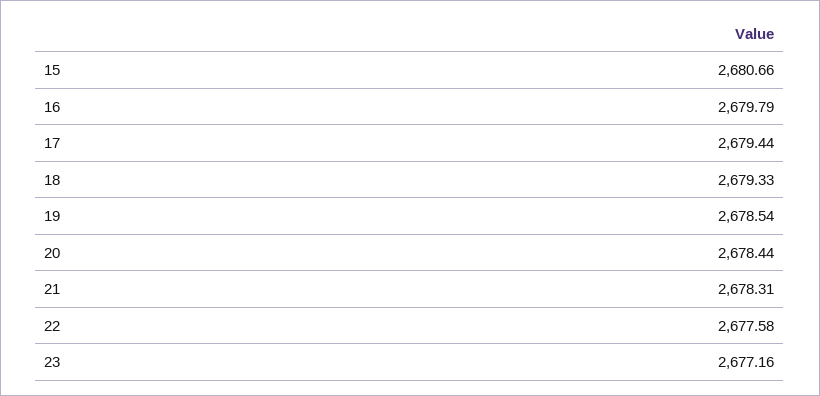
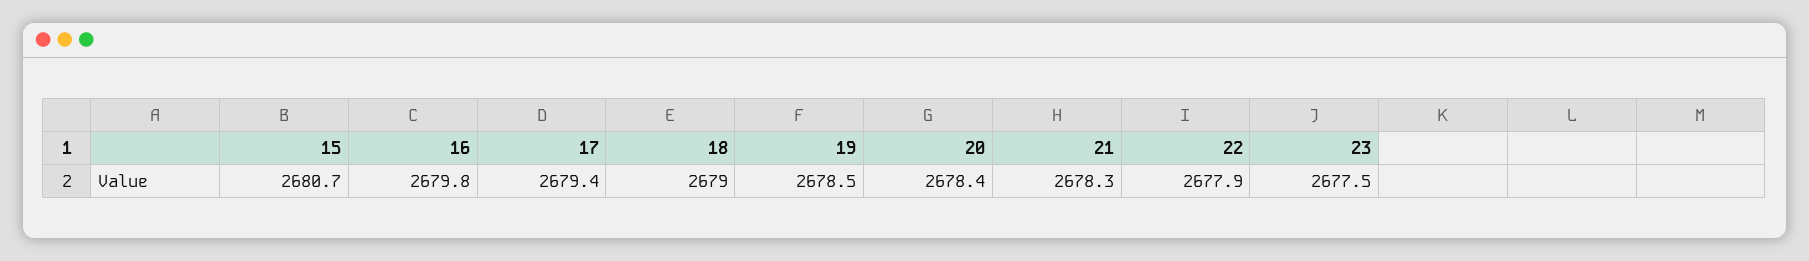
18: 2679.33 -> 2679
22: 2677.58 -> 2677.9
23: 2677.16 -> 2677.5

